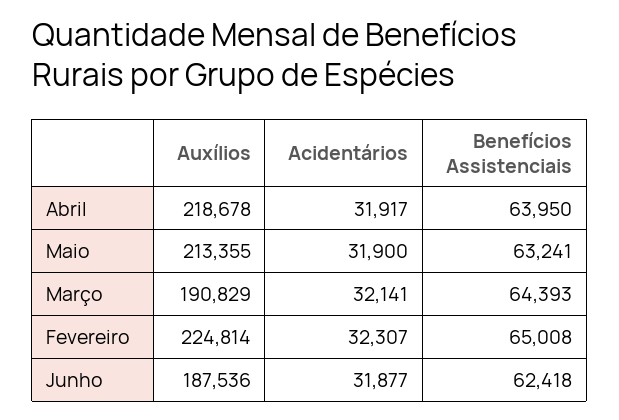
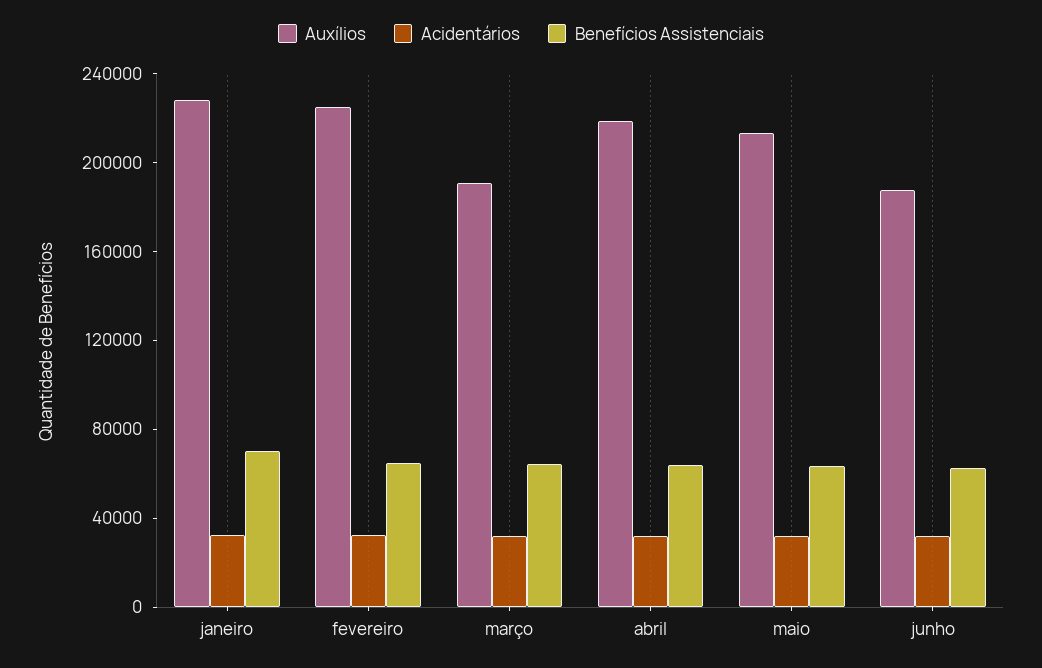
Auxílios, janeiro: none -> 230000
Acidentários, janeiro: none -> 30000
Benefícios Assistenciais, janeiro: none -> 70000

